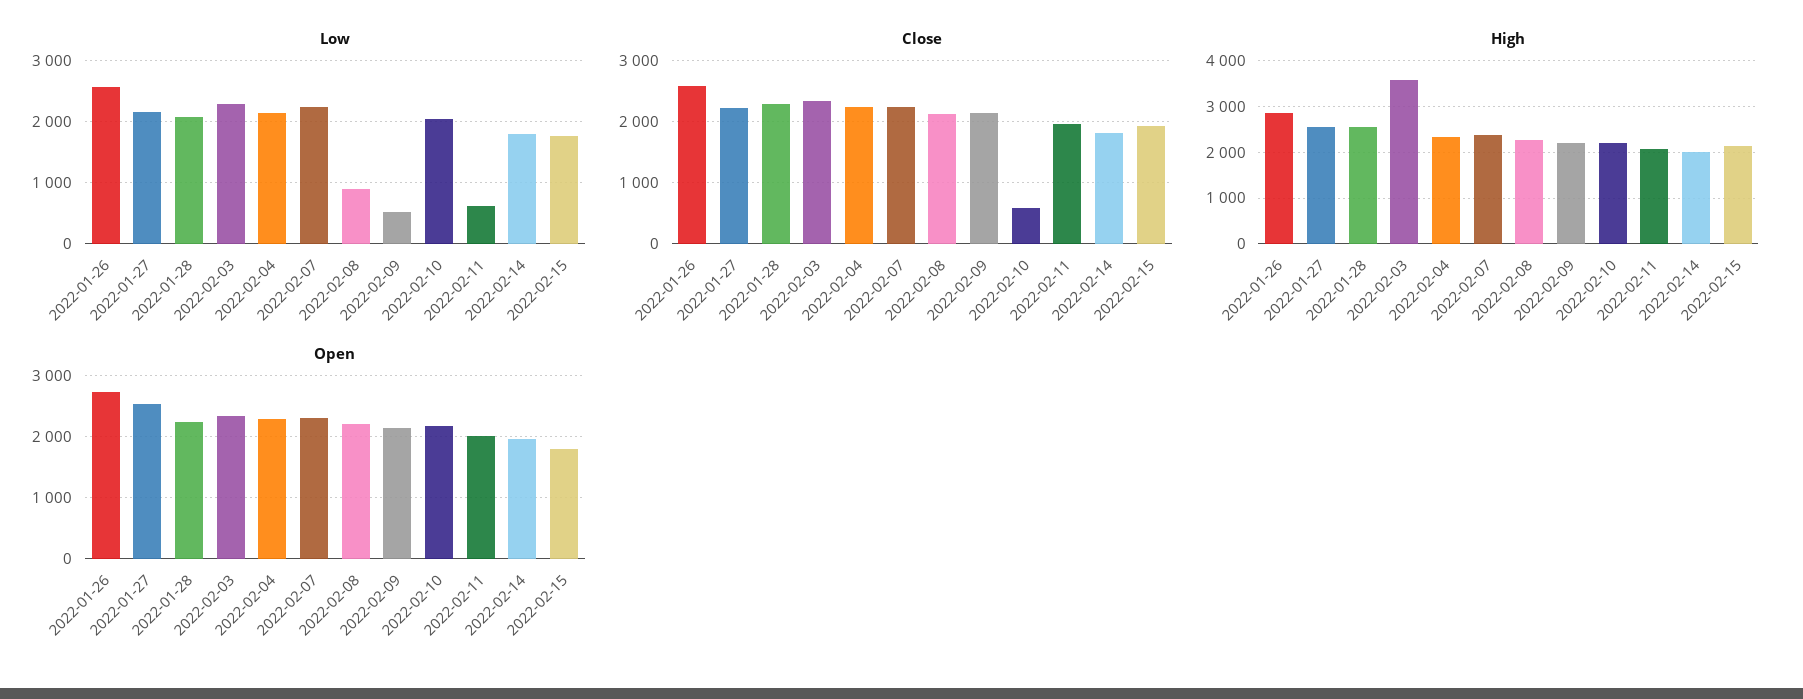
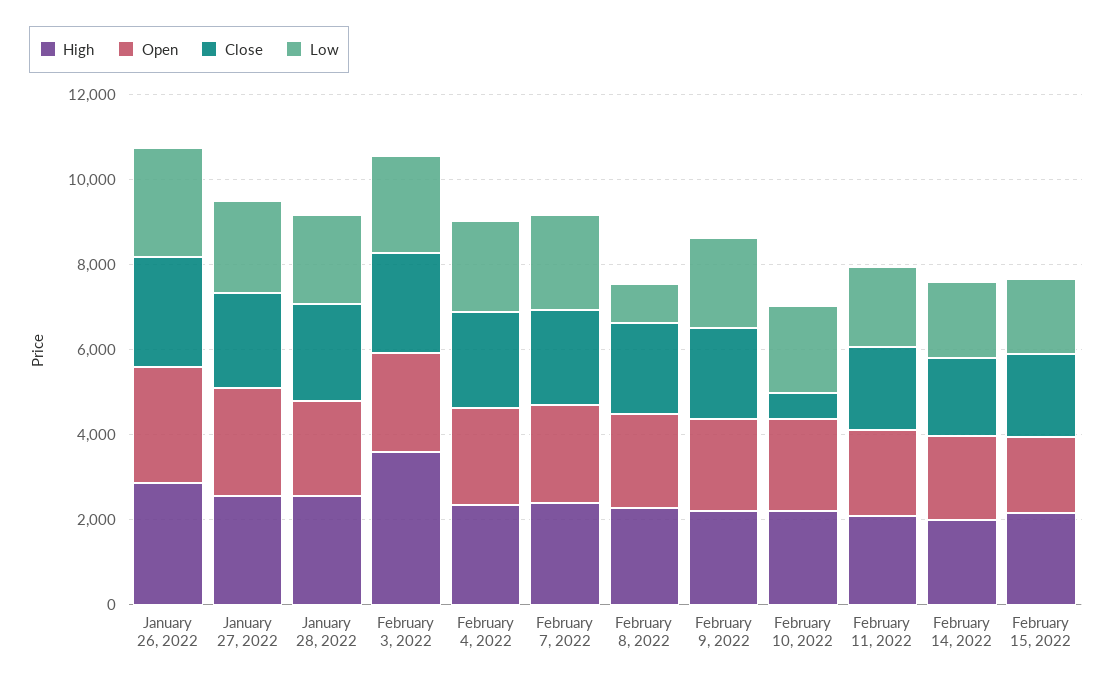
Low, 2022-02-09: 500 -> 2000
Low, 2022-02-11: 600 -> 2000

